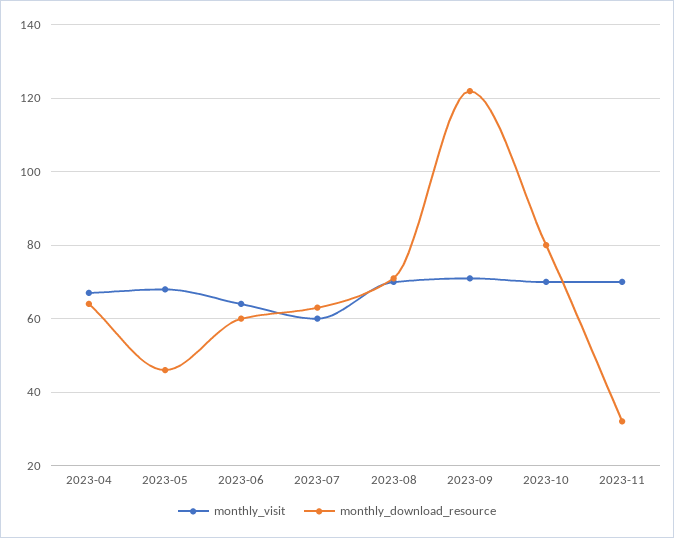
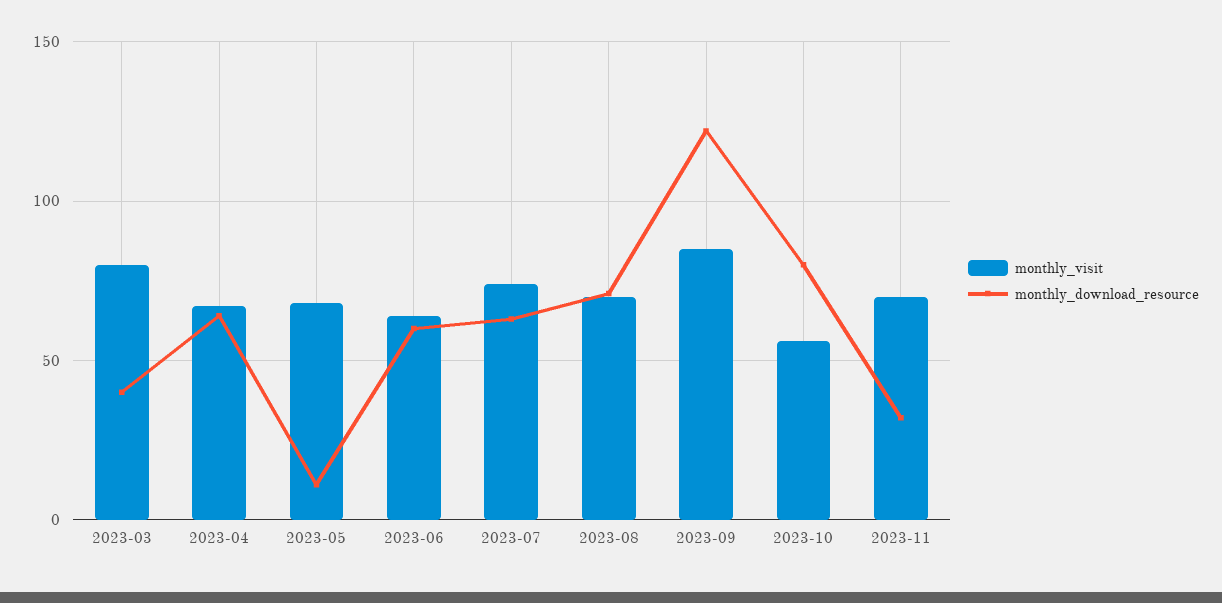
monthly_download_resource, 2023-05: 45 -> 10
monthly_visit, 2023-07: 60 -> 75
monthly_visit, 2023-09: 70 -> 85
monthly_visit, 2023-10: 70 -> 55
monthly_visit, 2023-03: none -> 80
monthly_download_resource, 2023-03: none -> 40

